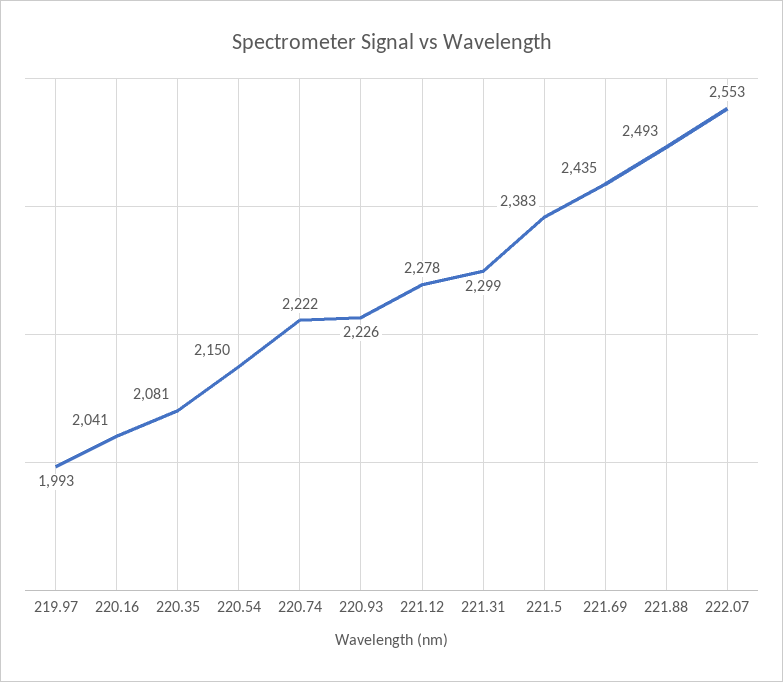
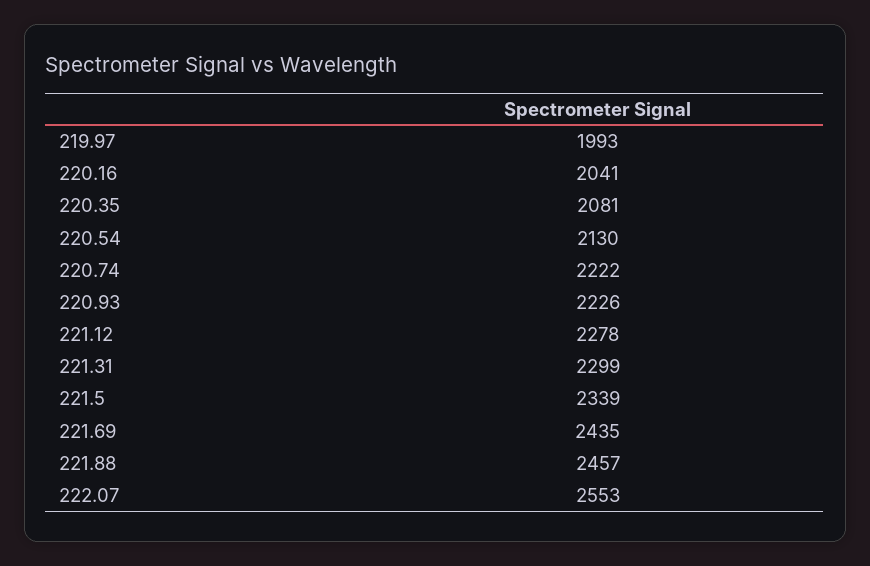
220.54: 2150 -> 2130
221.5: 2383 -> 2339
221.88: 2493 -> 2457

